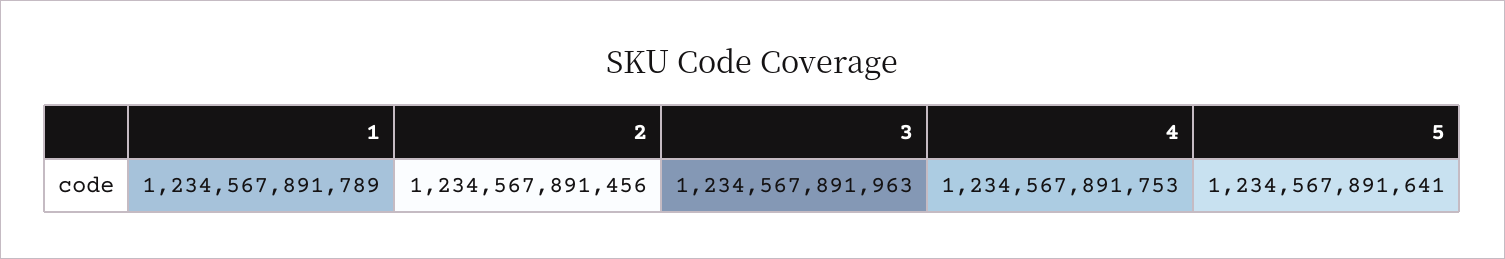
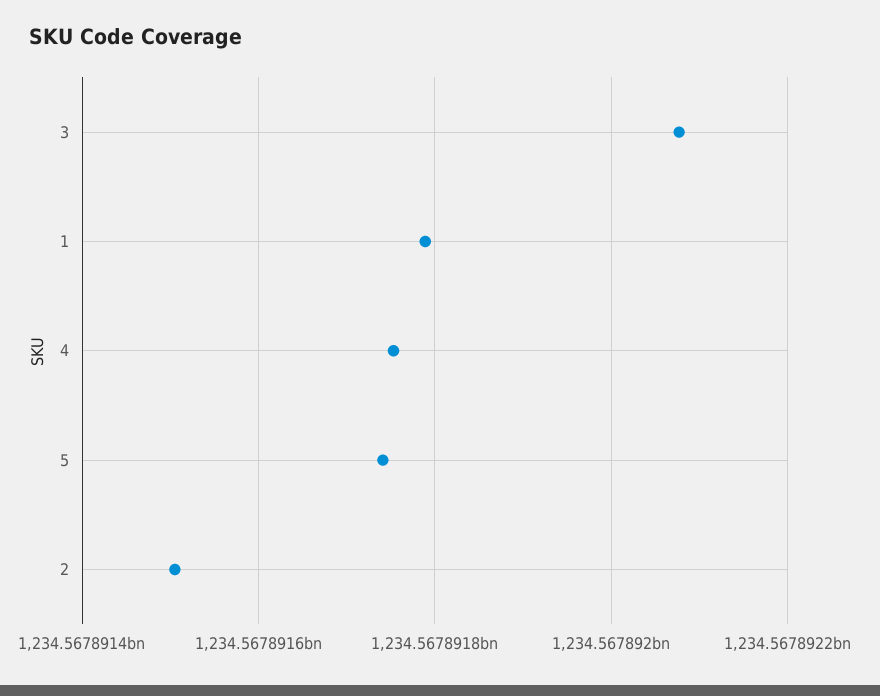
2: 1234567891456 -> 1234567891500
3: 1234567891963 -> 1234567892080
5: 1234567891641 -> 1234567891740

